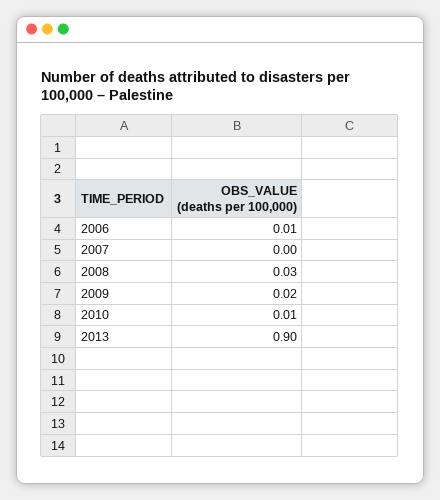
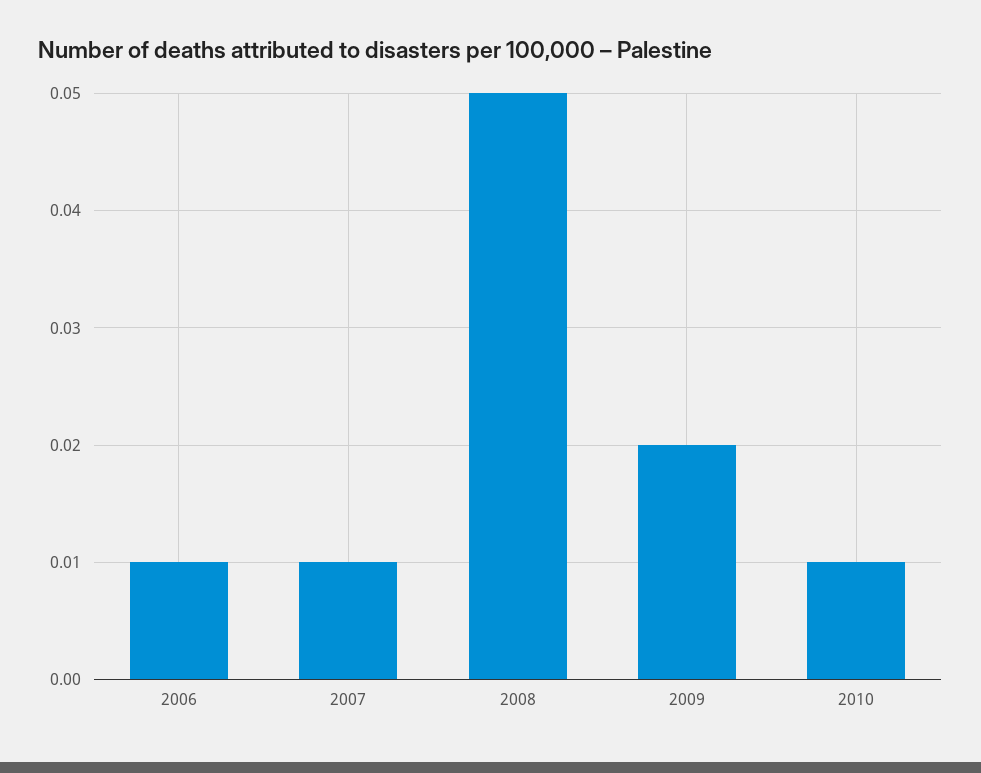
2007: 0 -> 0.01
2008: 0.03 -> 0.05
2013: 0.9 -> none

